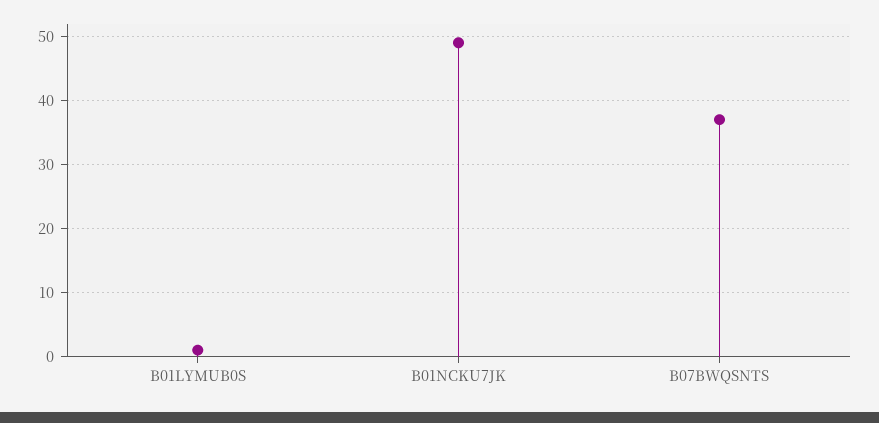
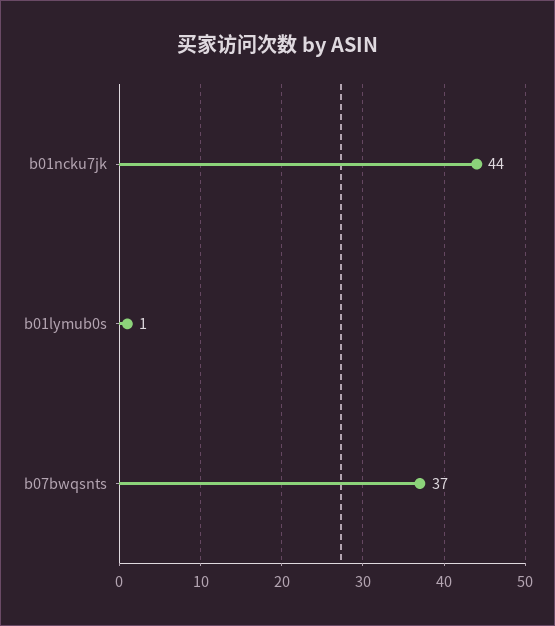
B01NCKU7JK: 49 -> 44

